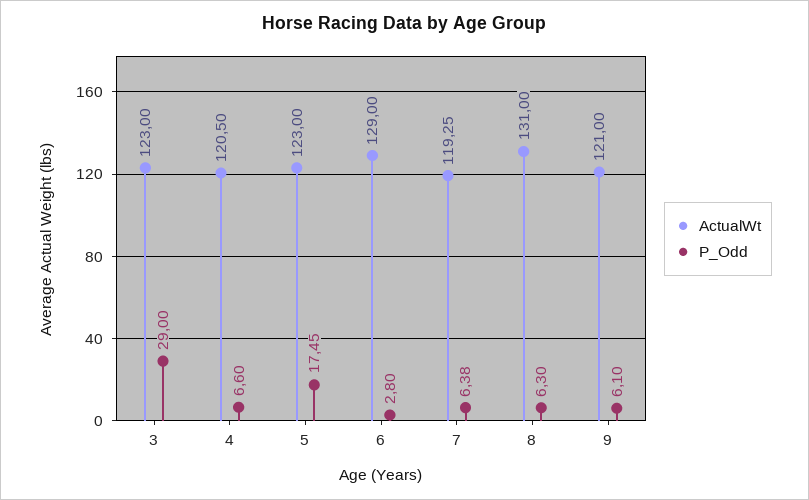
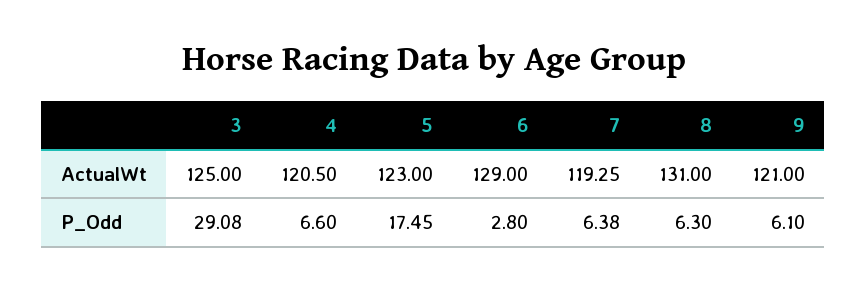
ActualWt, 3: 123 -> 125
P_Odd, 3: 29 -> 29.08

